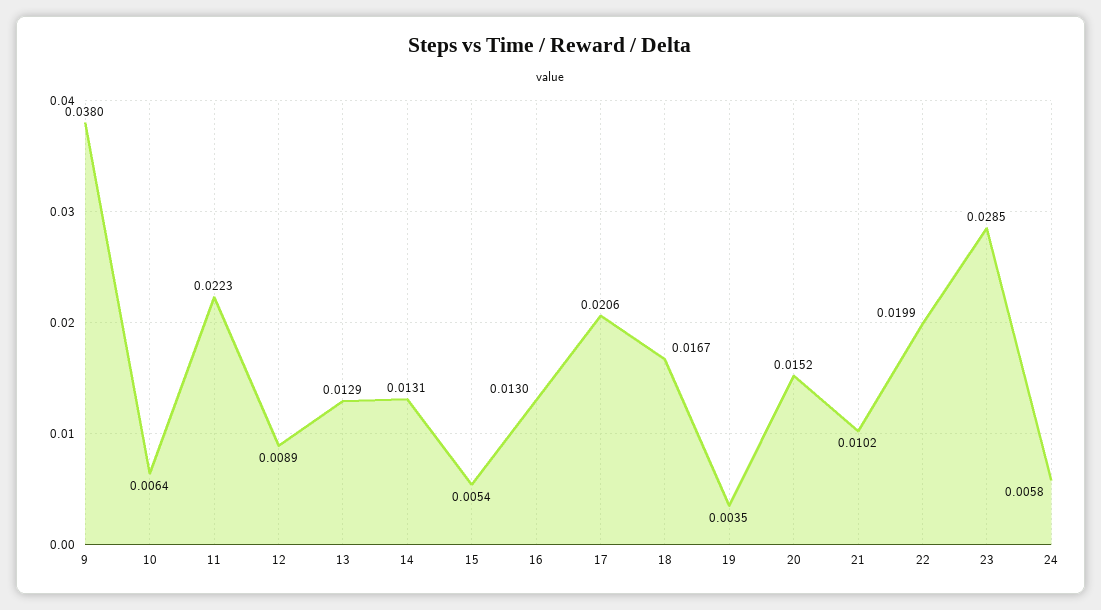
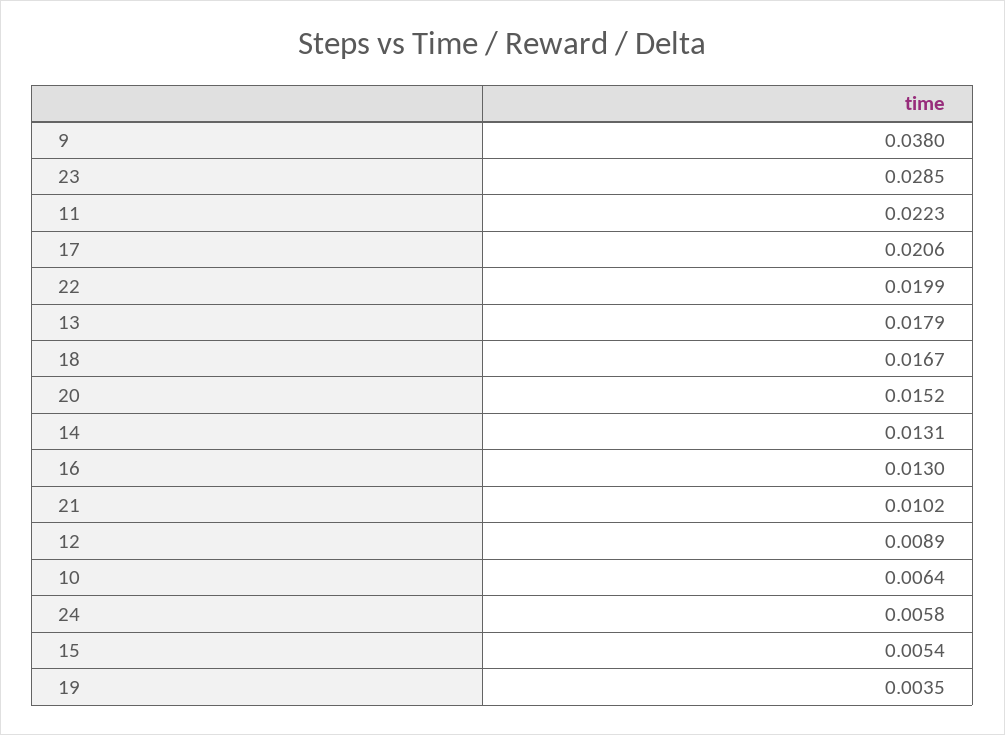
13: 0.0129 -> 0.0179

